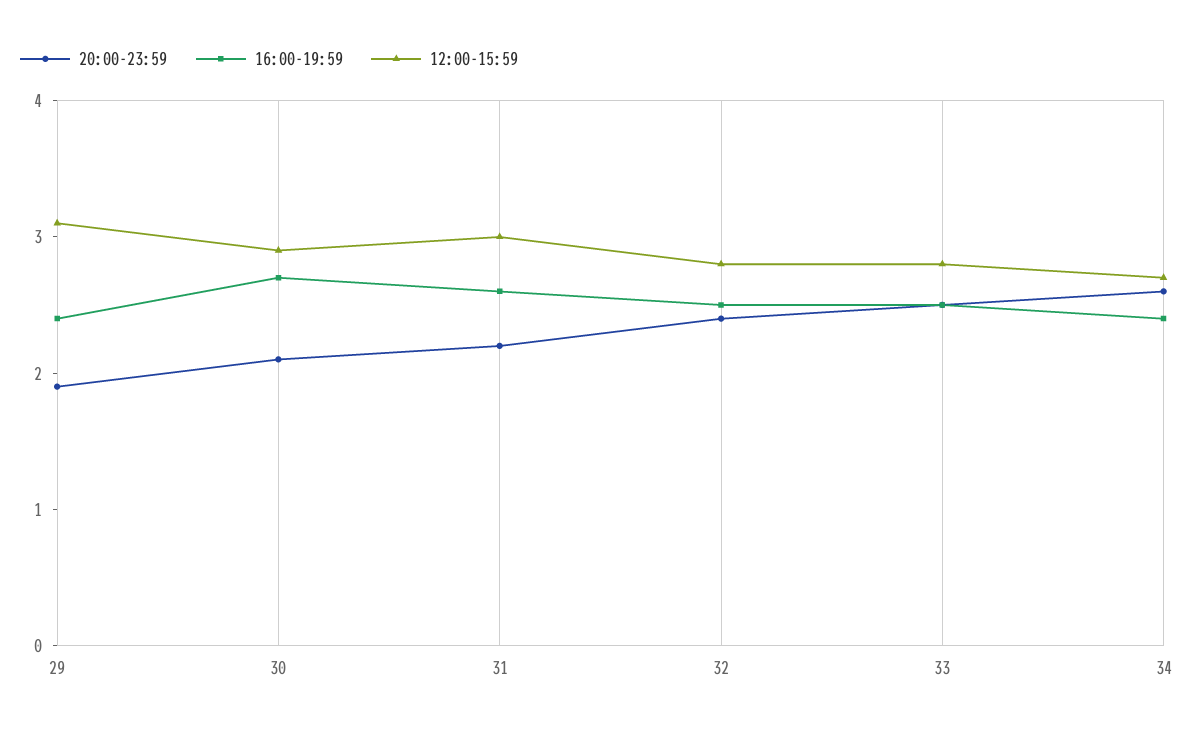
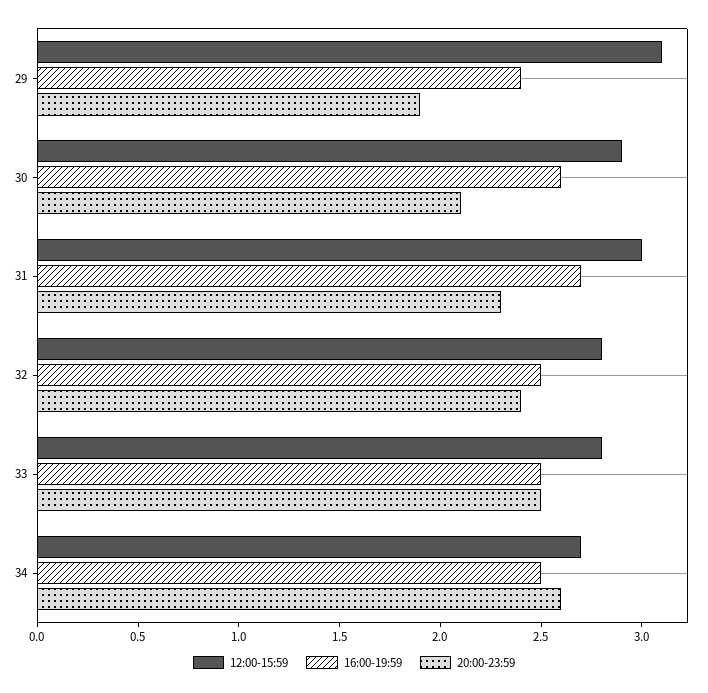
16:00-19:59, 30: 2.7 -> 2.6
20:00-23:59, 31: 2.2 -> 2.3
16:00-19:59, 31: 2.6 -> 2.7
16:00-19:59, 34: 2.4 -> 2.5

